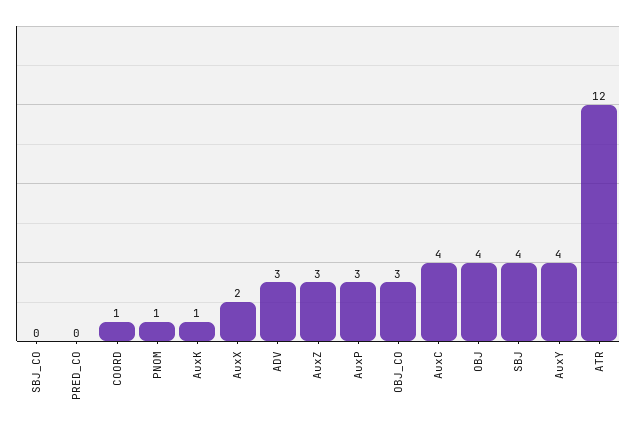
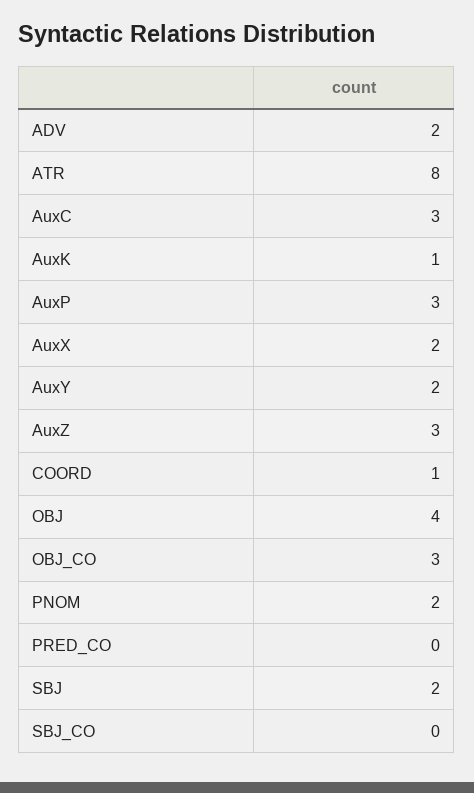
PNOM: 1 -> 2
ADV: 3 -> 2
AuxC: 4 -> 3
SBJ: 4 -> 2
AuxY: 4 -> 2
ATR: 12 -> 8

